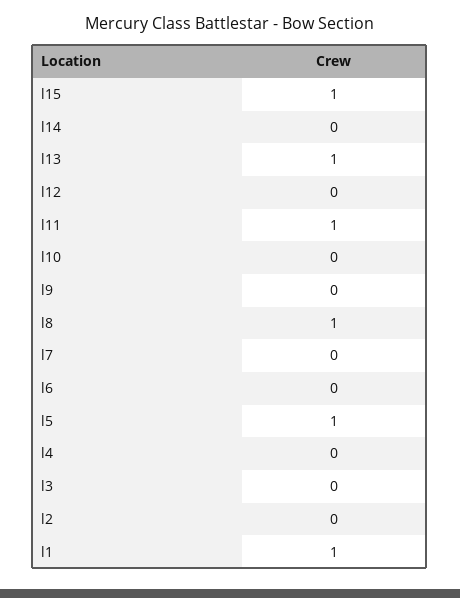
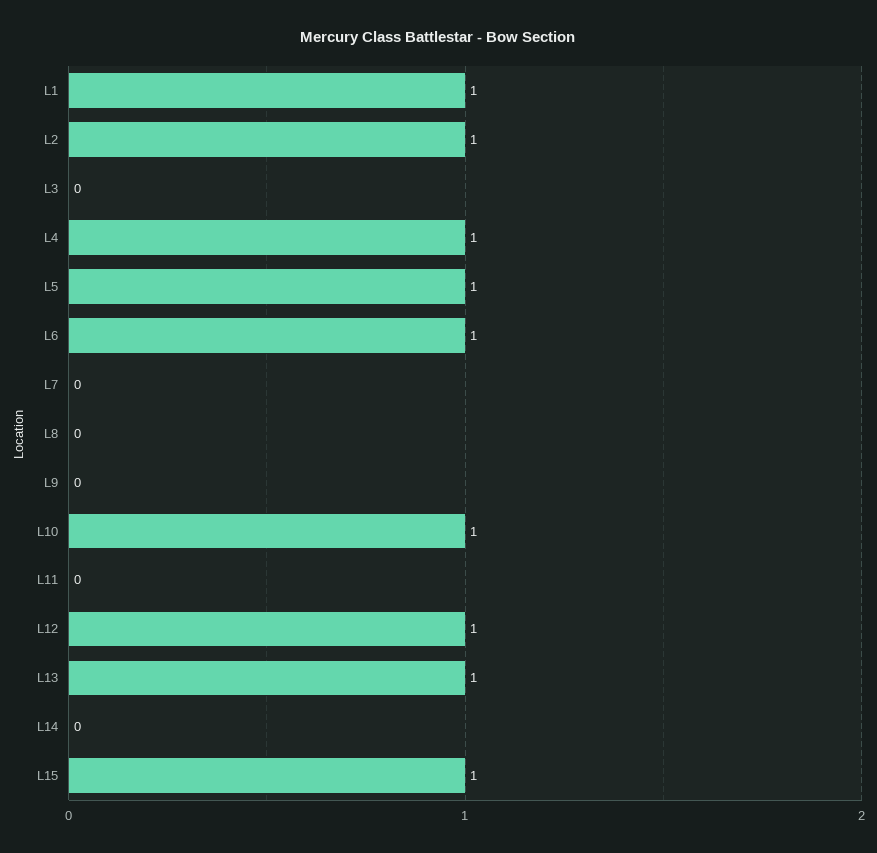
l12: 0 -> 1
l11: 1 -> 0
l10: 0 -> 1
l8: 1 -> 0
l6: 0 -> 1
l4: 0 -> 1
l2: 0 -> 1

